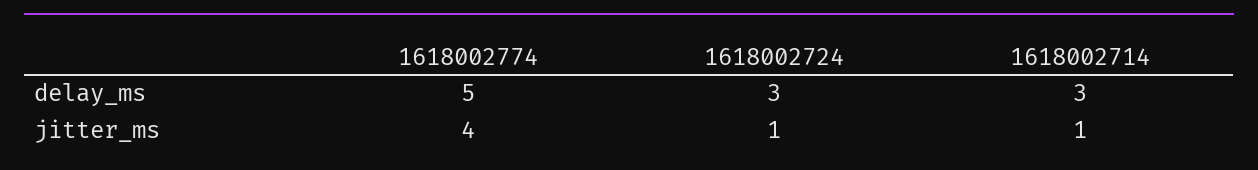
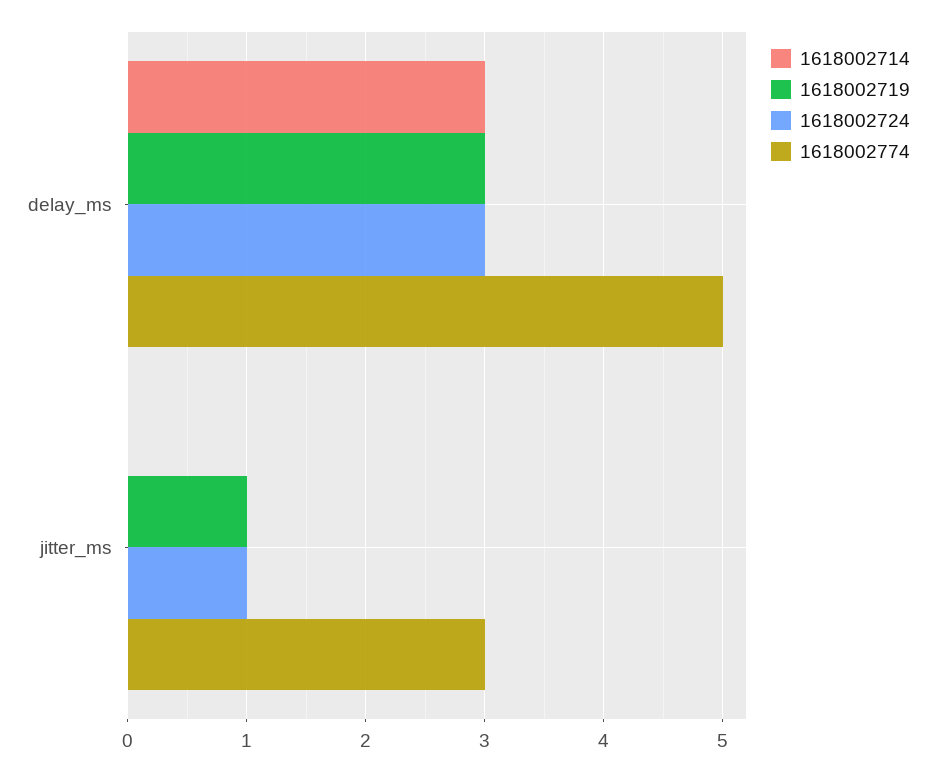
1618002774, jitter_ms: 4 -> 3
1618002714, jitter_ms: 1 -> 0
1618002719, delay_ms: none -> 3
1618002719, jitter_ms: none -> 1

